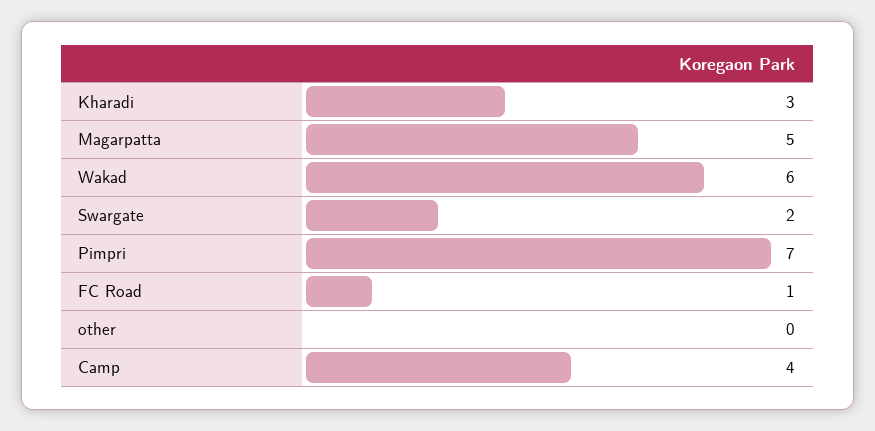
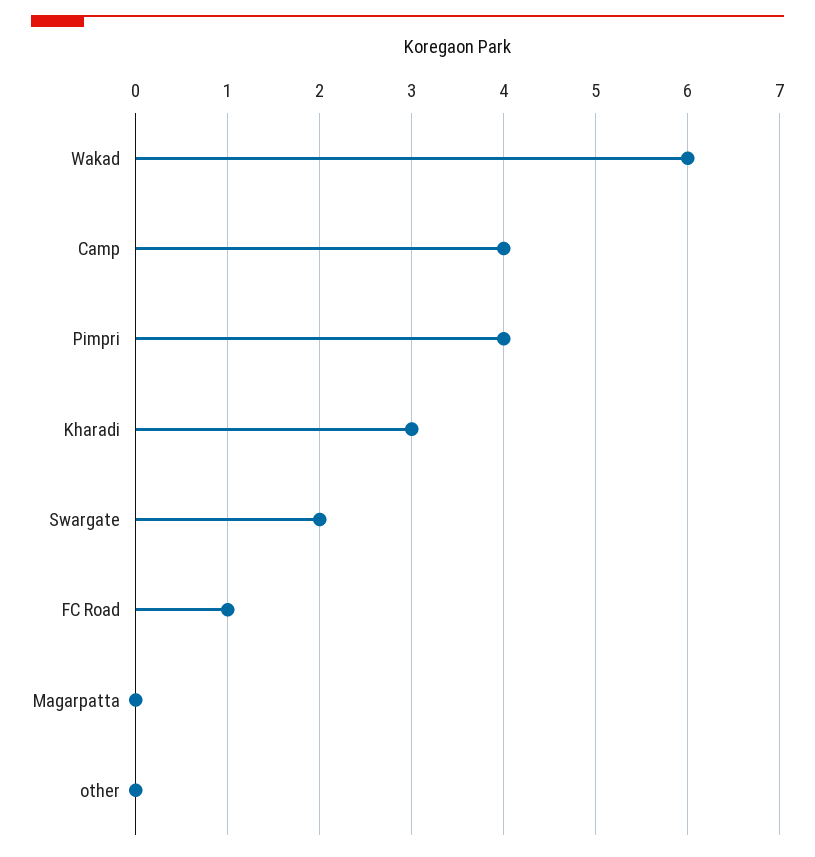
Magarpatta: 5 -> 0
Pimpri: 7 -> 4

